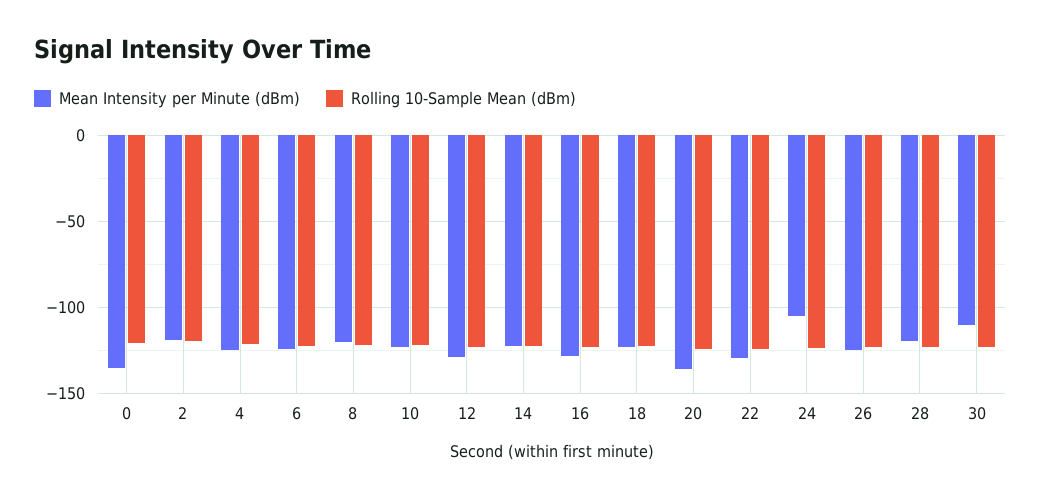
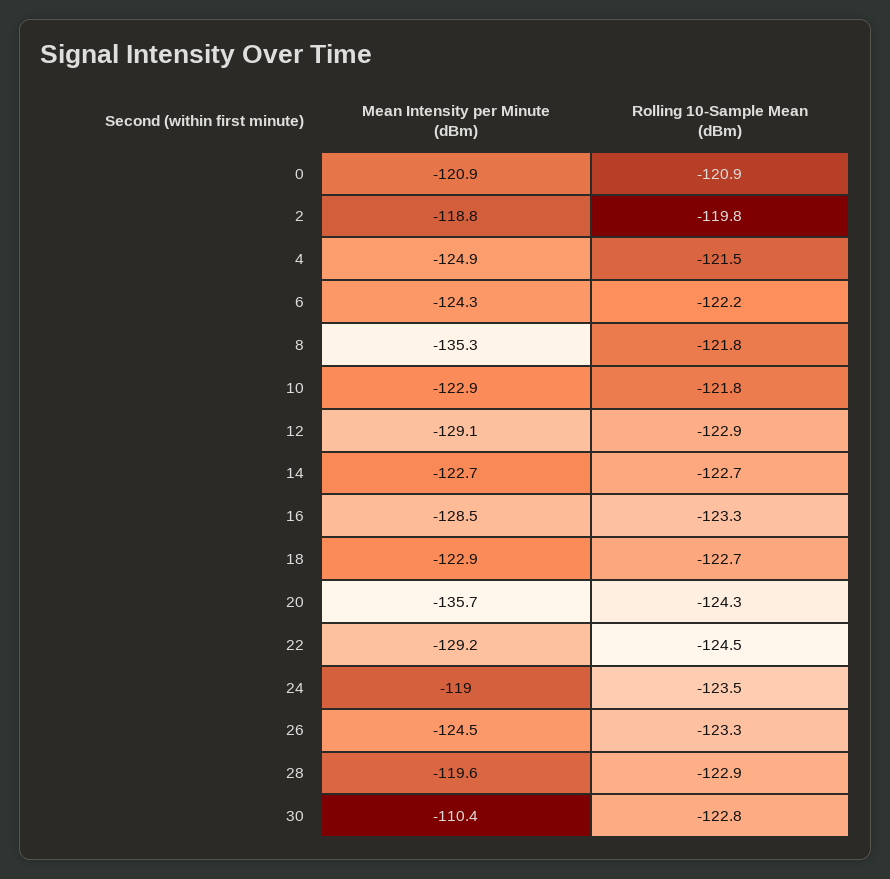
Mean Intensity per Minute (dBm), 0: -135 -> -120.9
Mean Intensity per Minute (dBm), 8: -120 -> -135.3
Mean Intensity per Minute (dBm), 24: -105 -> -119

